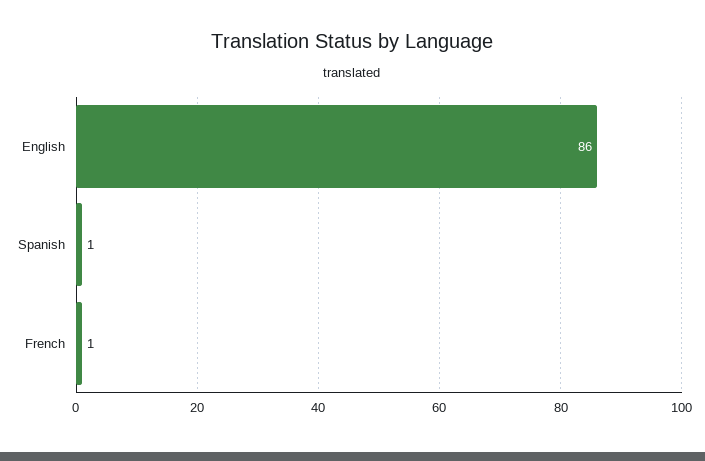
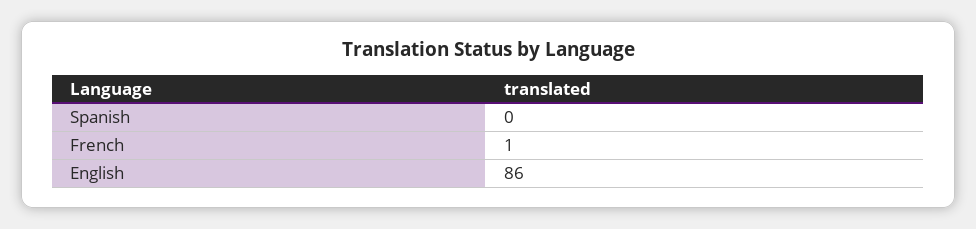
Spanish: 1 -> 0

